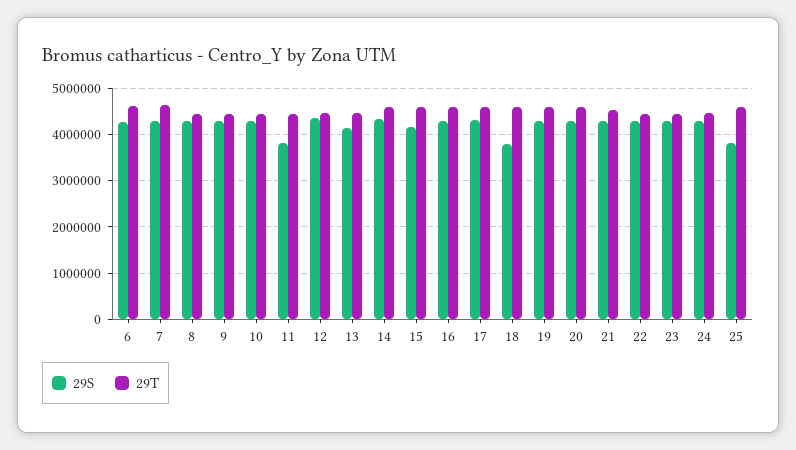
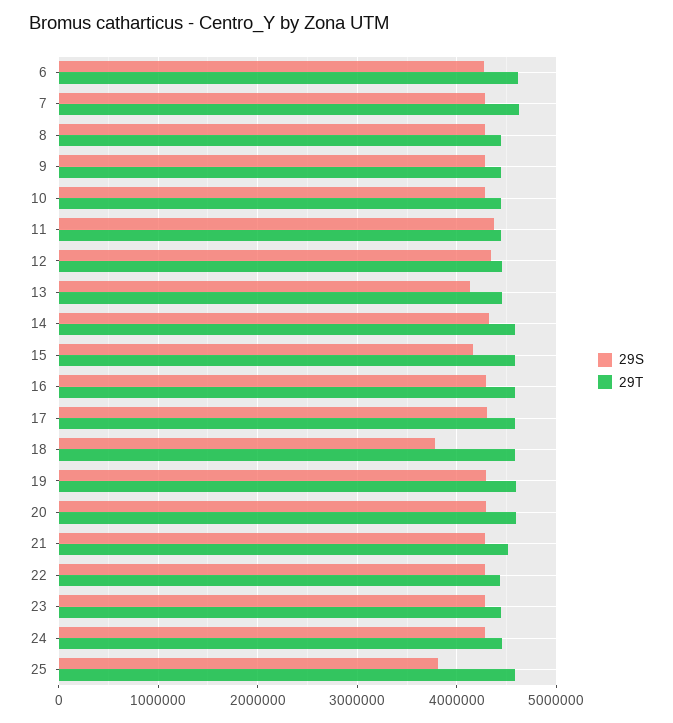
29S, 11: 3800000 -> 4400000

